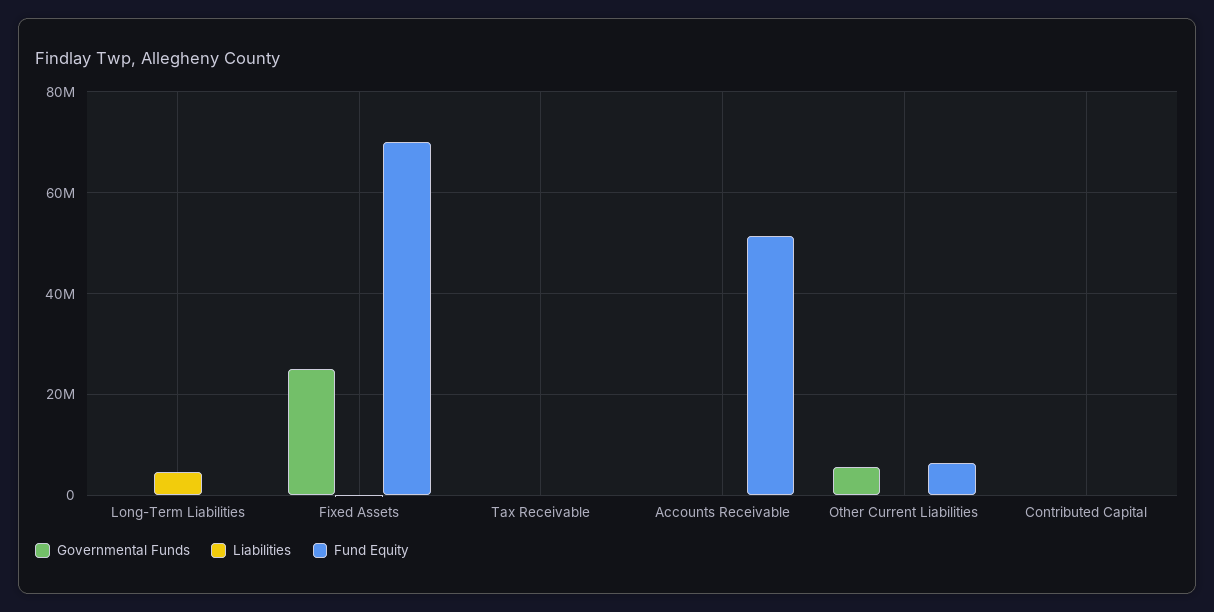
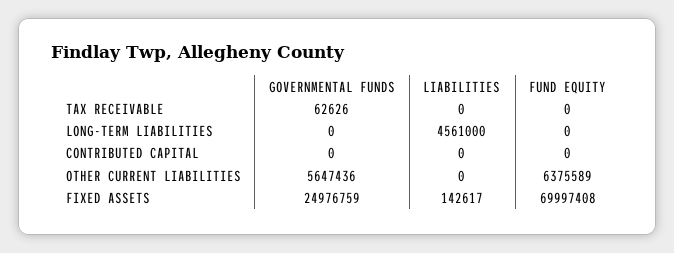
Governmental Funds, Accounts Receivable: 0 -> none
Liabilities, Accounts Receivable: 0 -> none
Fund Equity, Accounts Receivable: 52000000 -> none

